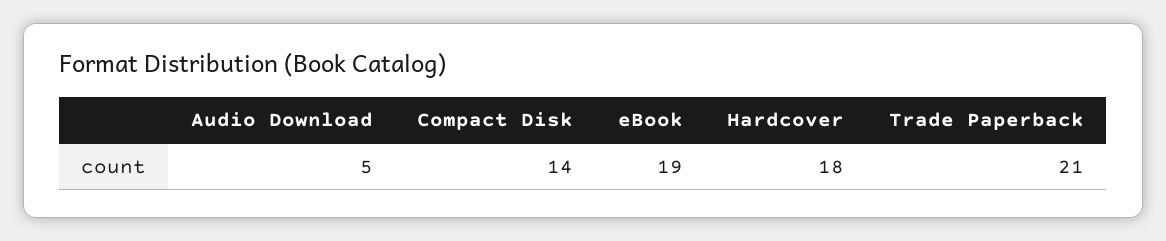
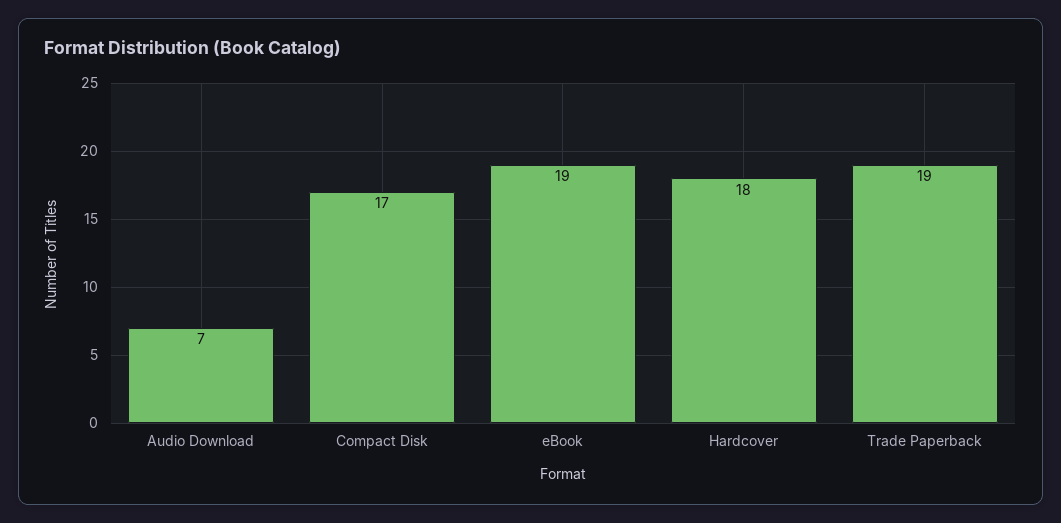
Audio Download: 5 -> 7
Compact Disk: 14 -> 17
Trade Paperback: 21 -> 19

